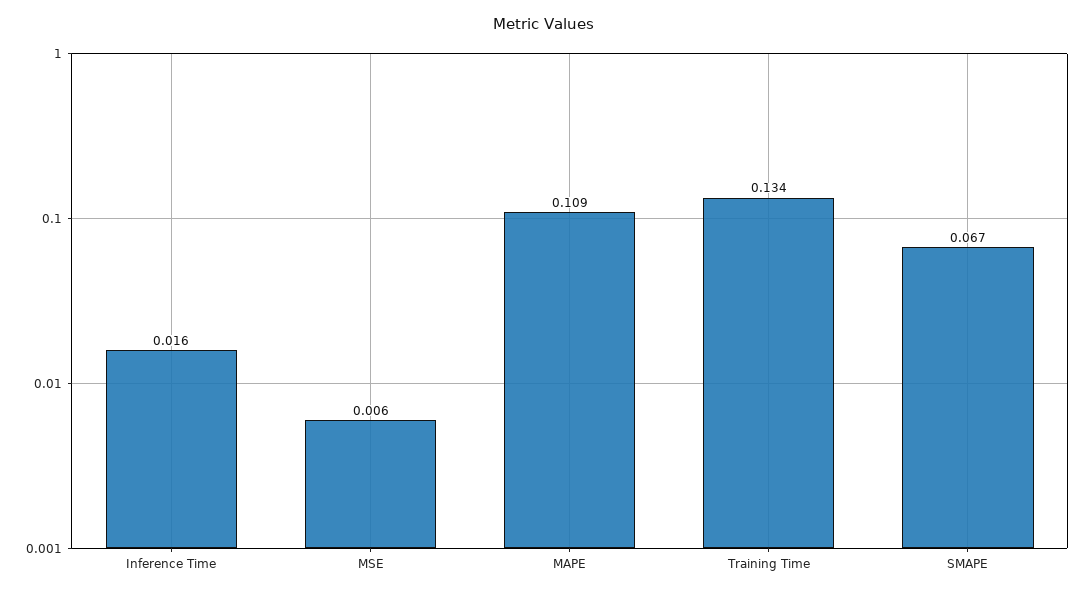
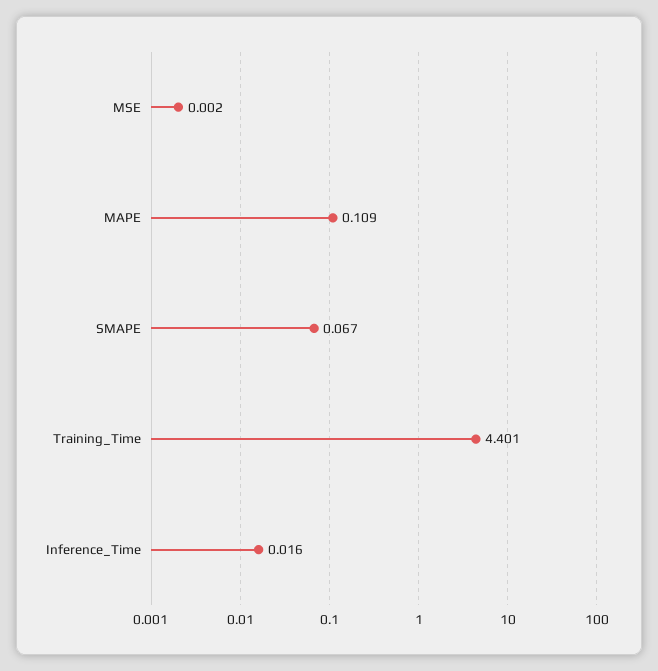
MSE: 0.006 -> 0.002
Training Time: 0.134 -> 4.401

